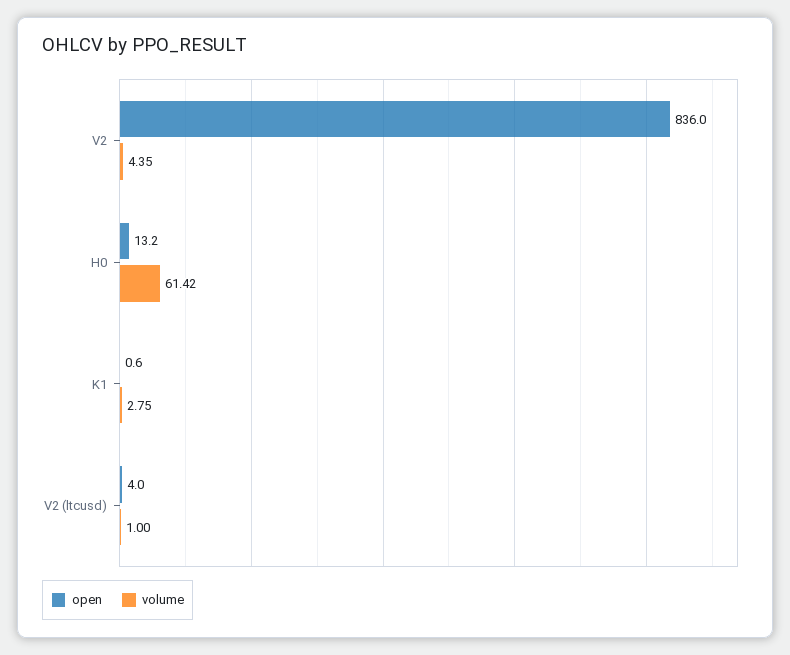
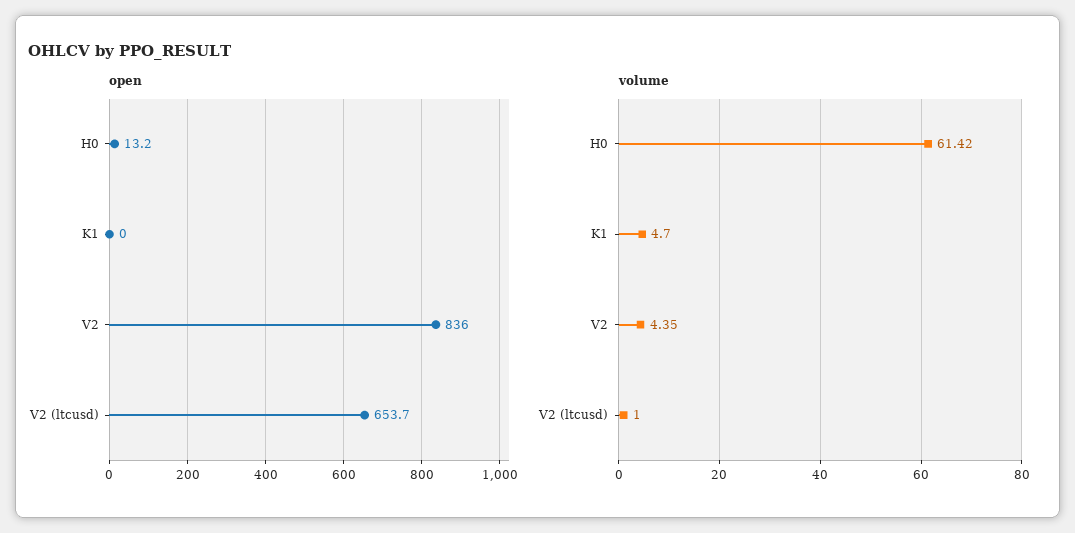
open, K1: 0.6 -> 0
volume, K1: 2.75 -> 4.7
open, V2 (ltcusd): 4 -> 653.7

